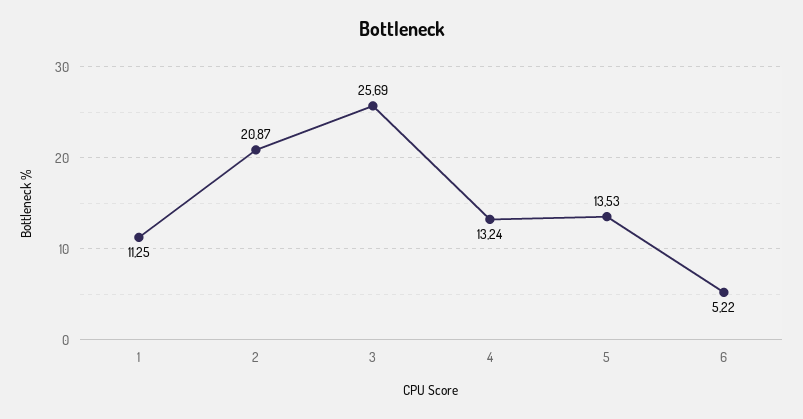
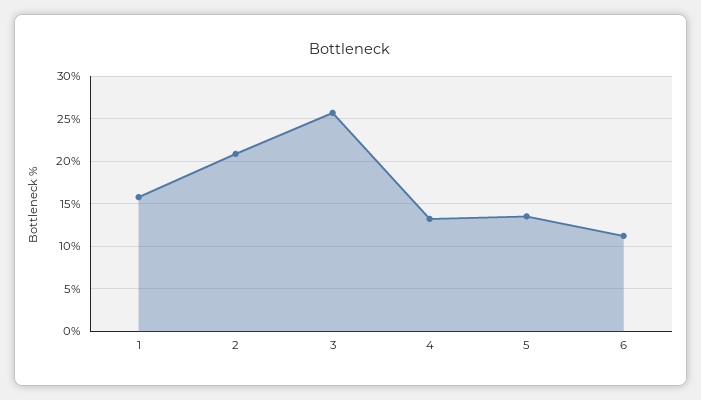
1: 11.25 -> 16
6: 5.22 -> 11

